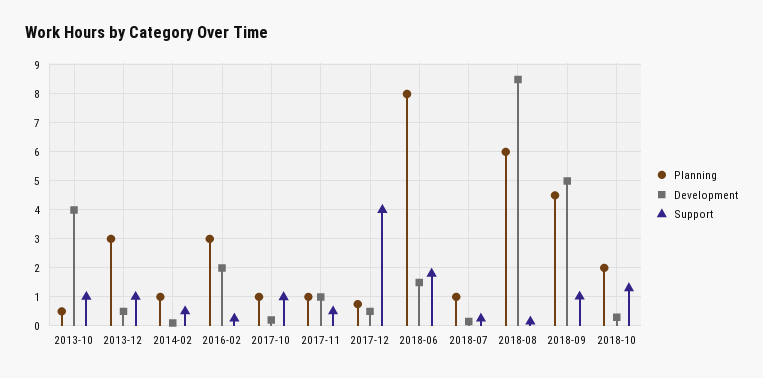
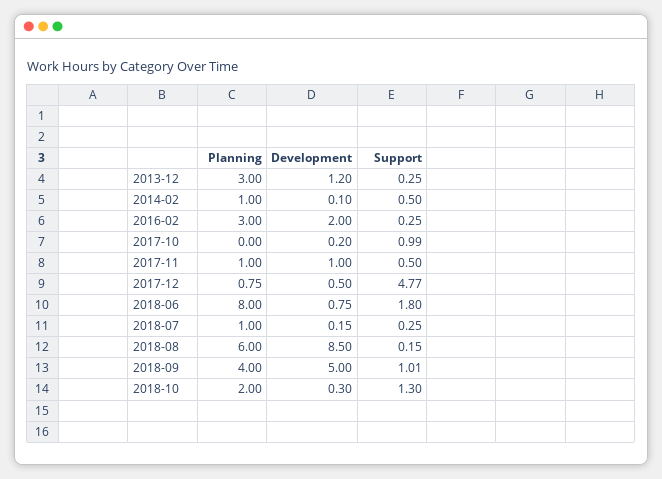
Planning, 2013-10: 0.5 -> none
Development, 2013-10: 4 -> none
Support, 2013-10: 1 -> none
Development, 2013-12: 0.5 -> 1.2
Support, 2013-12: 1 -> 0.25
Planning, 2017-10: 1 -> 0
Support, 2017-12: 4 -> 4.77
Development, 2018-06: 1.5 -> 0.75
Planning, 2018-09: 4.5 -> 4

